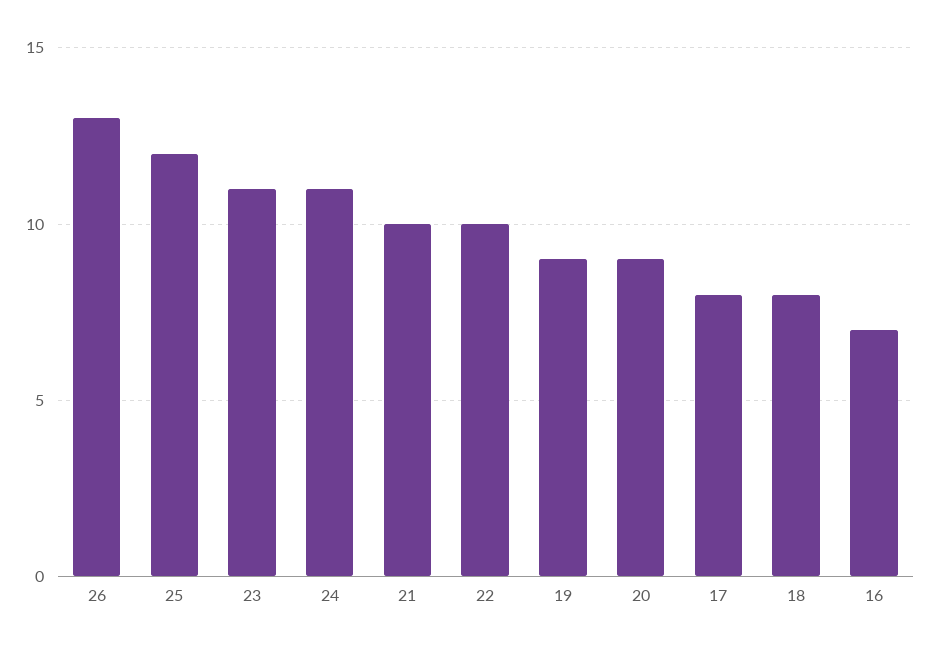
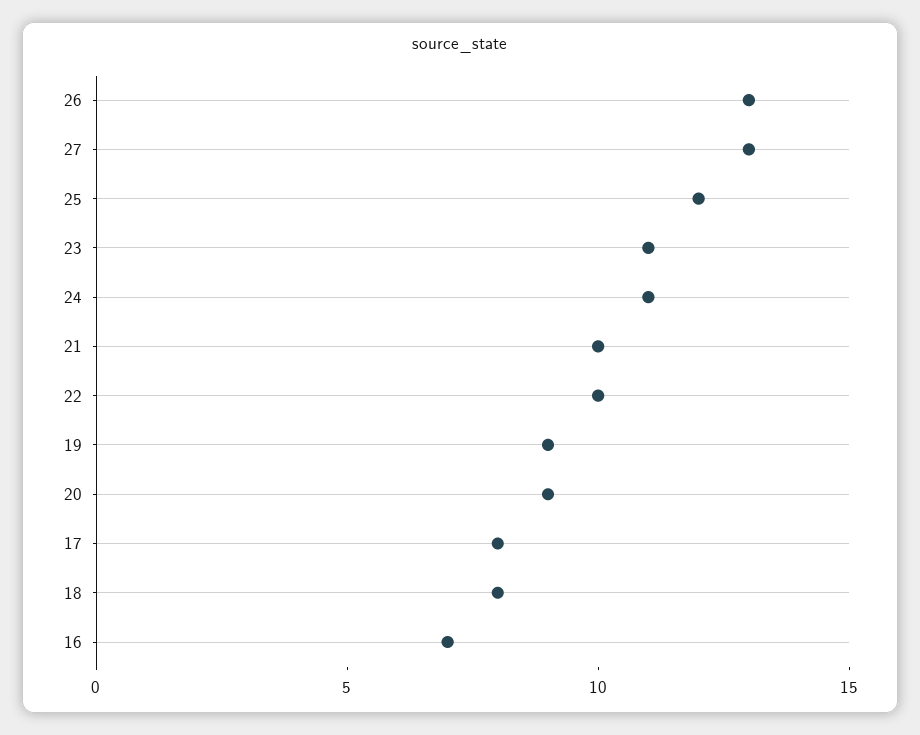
27: none -> 13

